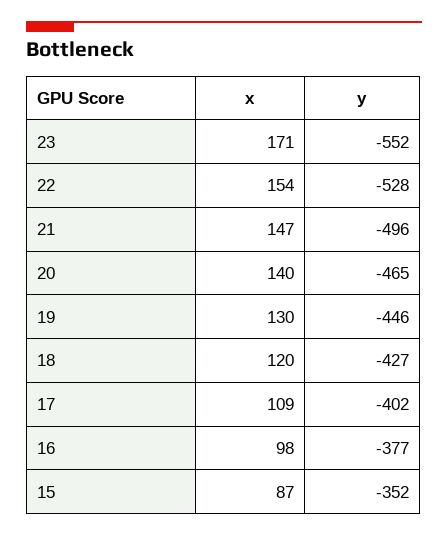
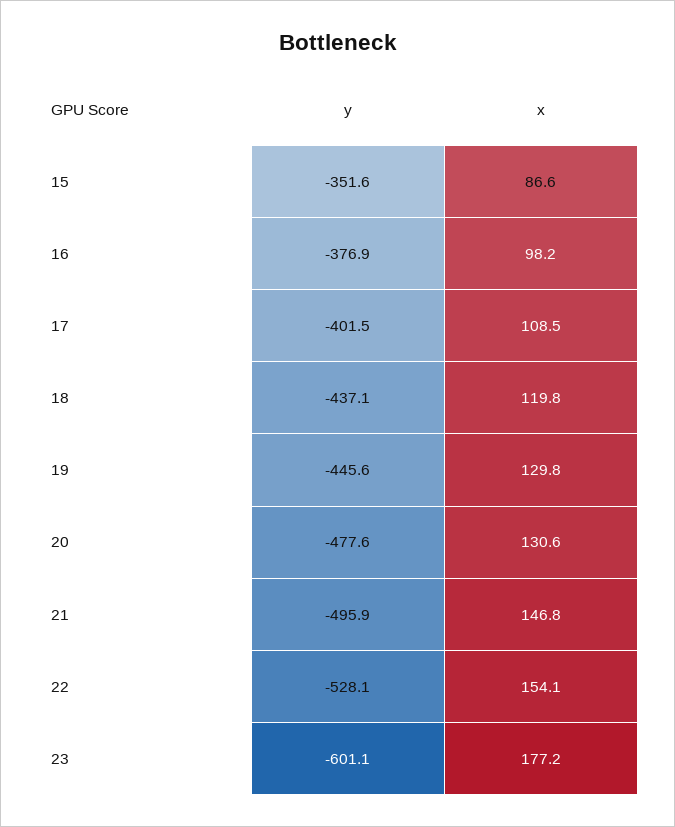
x, 23: 171 -> 177.2
y, 23: -552 -> -601.1
x, 20: 140 -> 130.6
y, 20: -465 -> -477.6
y, 18: -427 -> -437.1

